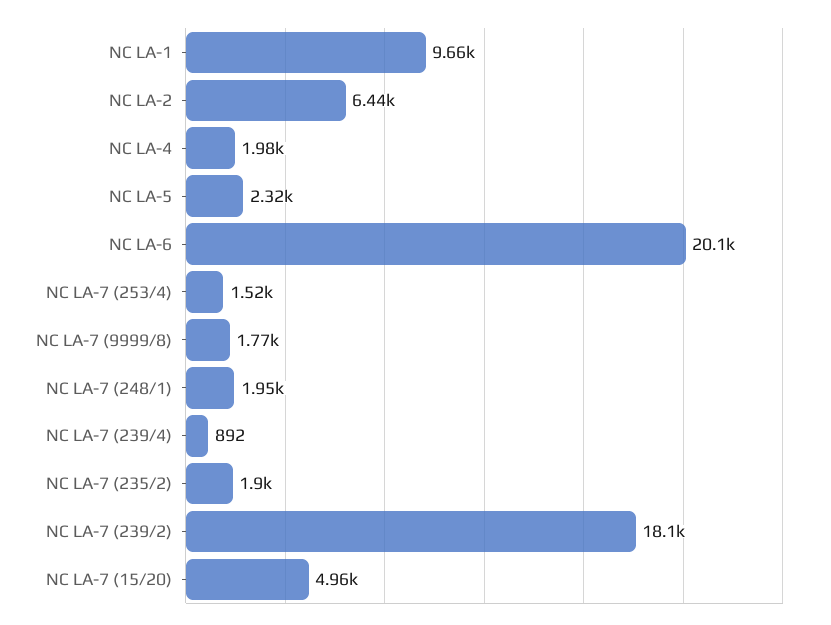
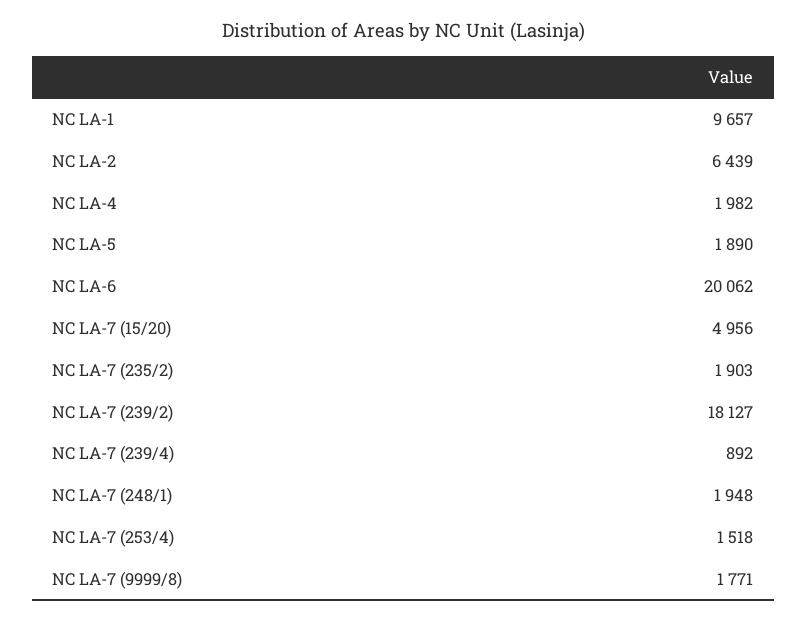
NC LA-5: 2320 -> 1890

